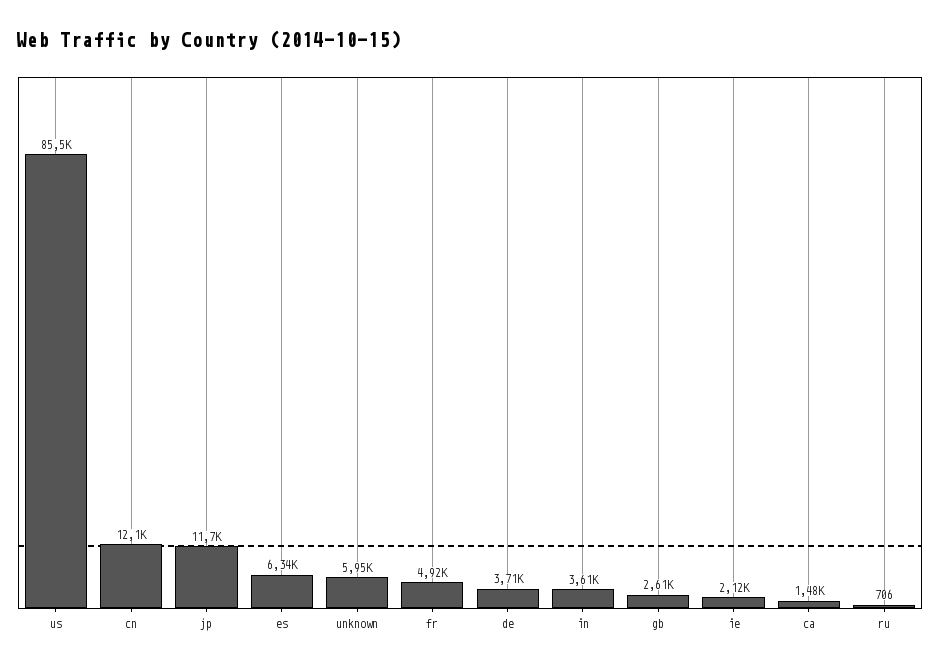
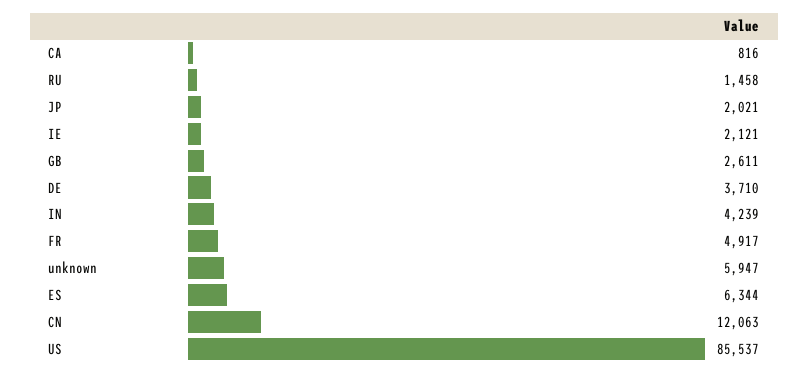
jp: 11700 -> 2021
in: 3610 -> 4239
ca: 1480 -> 816
ru: 706 -> 1458

